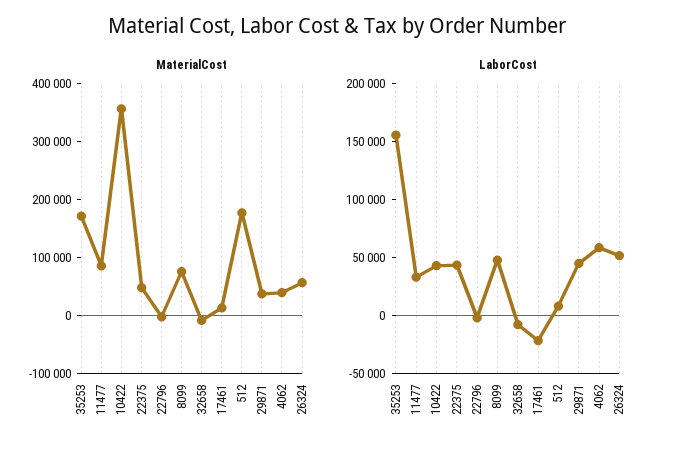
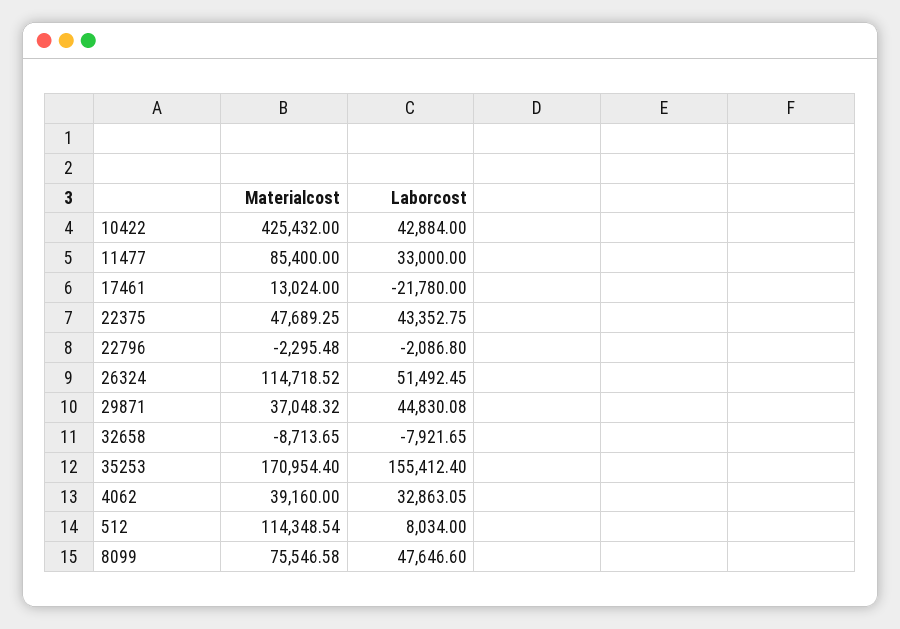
MaterialCost, 10422: 360000 -> 425432
MaterialCost, 512: 180000 -> 114348.54
MaterialCost, 26324: 60000 -> 114718.52
LaborCost, 4062: 60000 -> 32863.05

